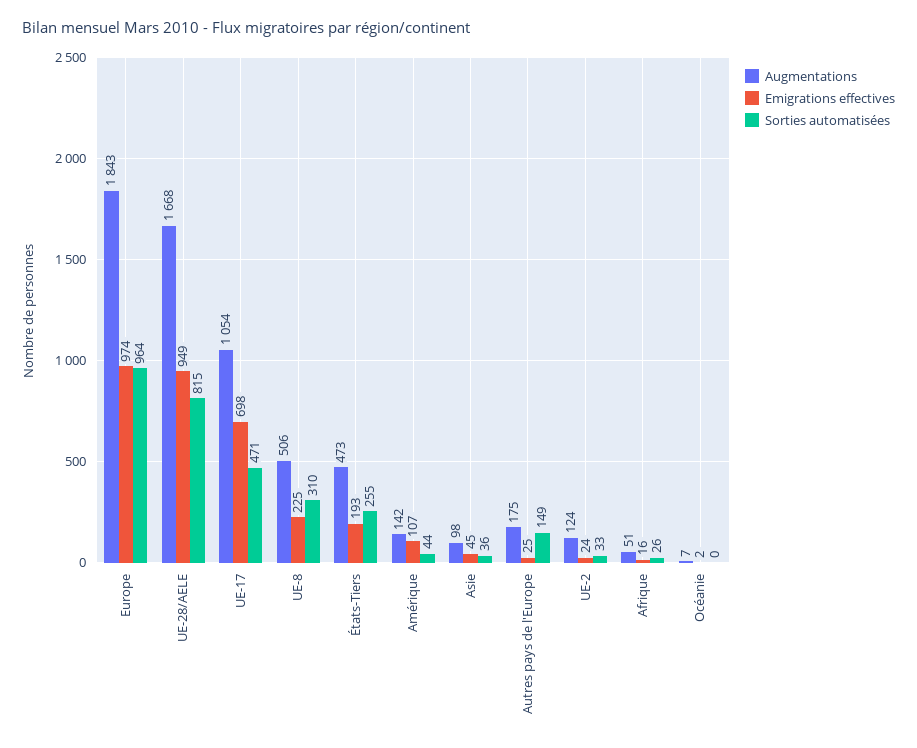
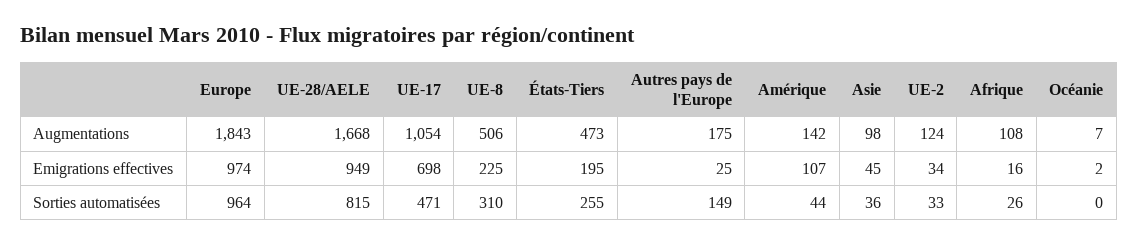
Emigrations effectives, États-Tiers: 193 -> 195
Emigrations effectives, UE-2: 24 -> 34
Augmentations, Afrique: 51 -> 108

